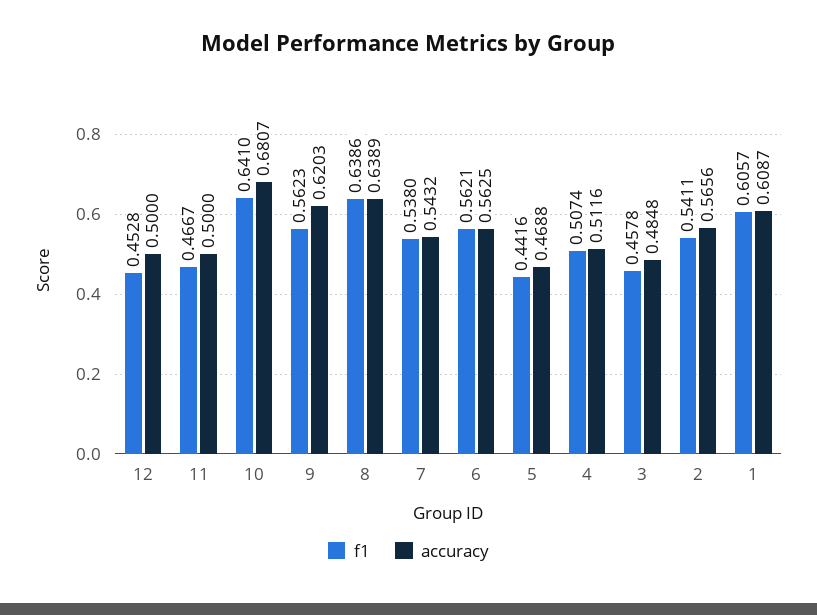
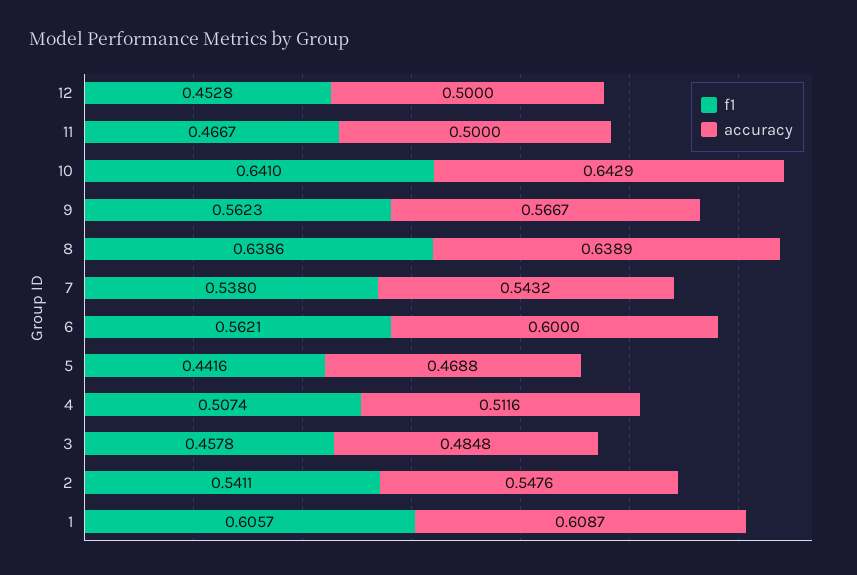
accuracy, 10: 0.6807 -> 0.6429
accuracy, 9: 0.6203 -> 0.5667
accuracy, 6: 0.5625 -> 0.6
accuracy, 2: 0.5656 -> 0.5476

